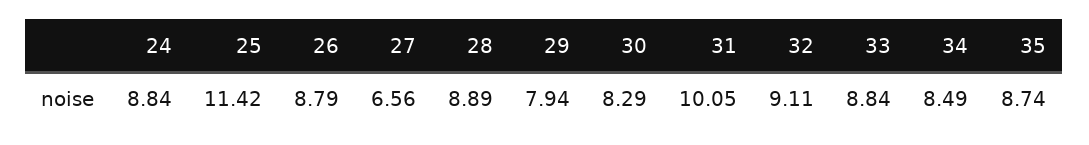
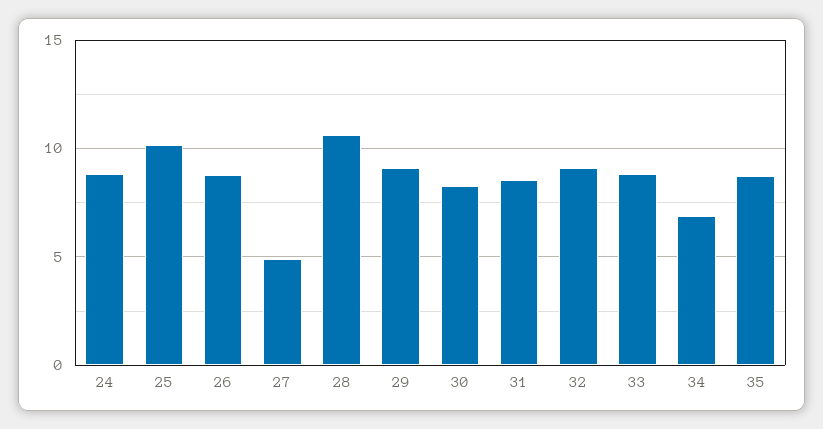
25: 11.42 -> 10
27: 6.56 -> 5
28: 8.89 -> 10.5
29: 7.94 -> 9
31: 10.05 -> 8.5
34: 8.49 -> 7

